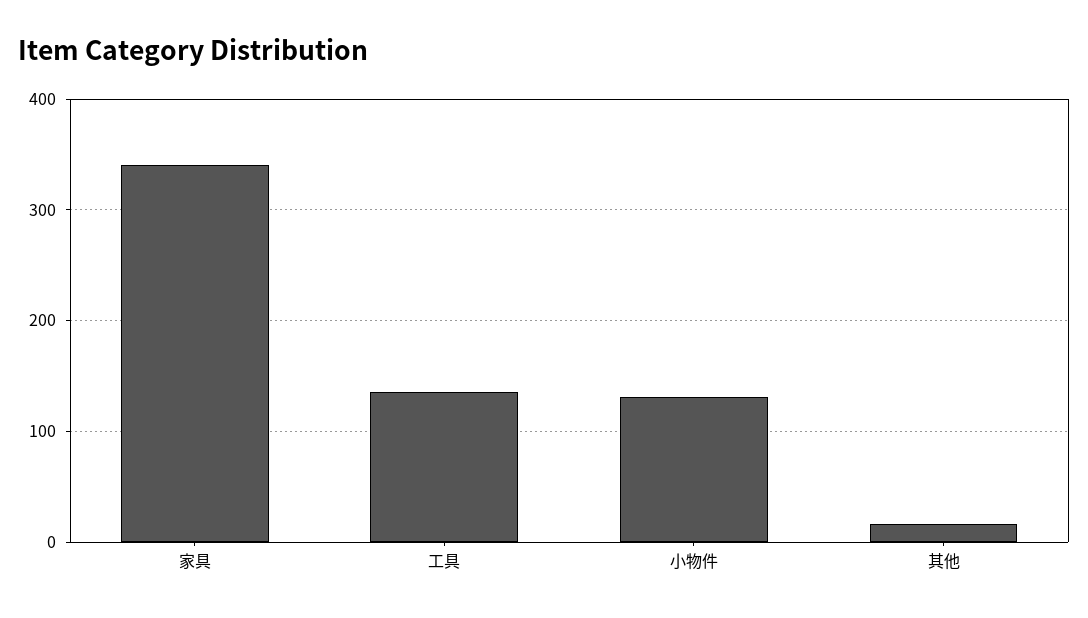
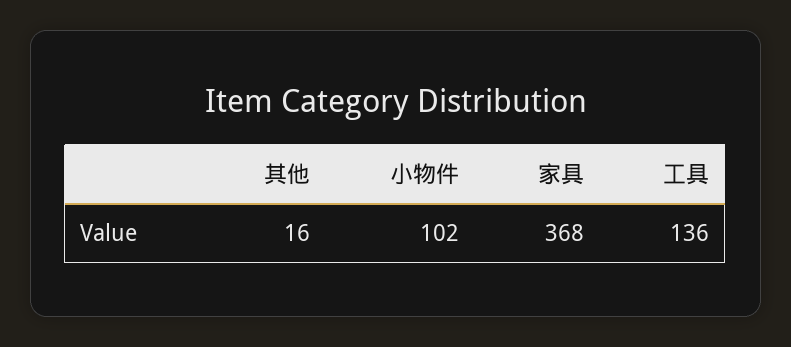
家具: 340 -> 368
小物件: 130 -> 102

